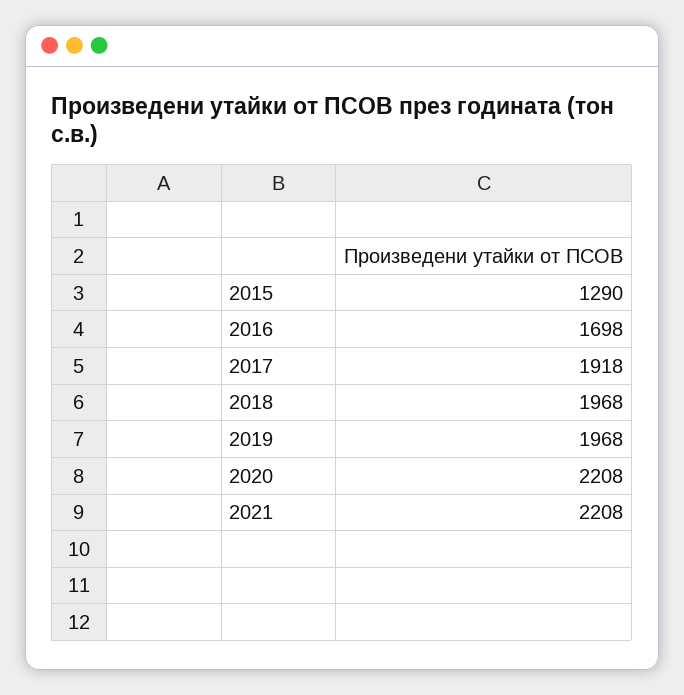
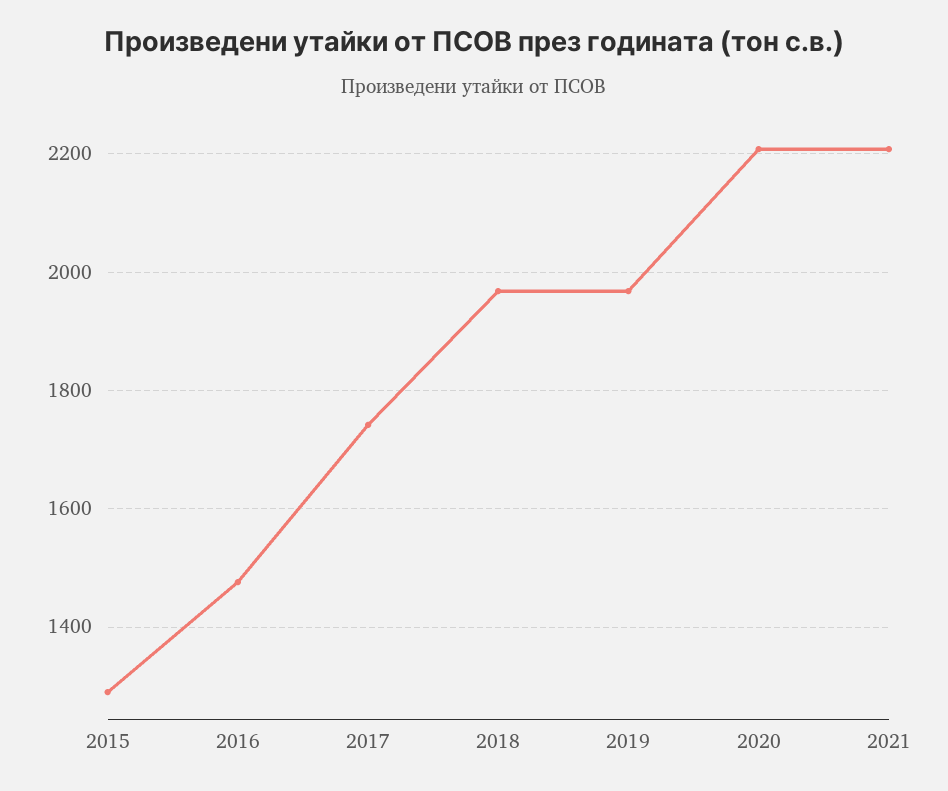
2016: 1698 -> 1480
2017: 1918 -> 1740

